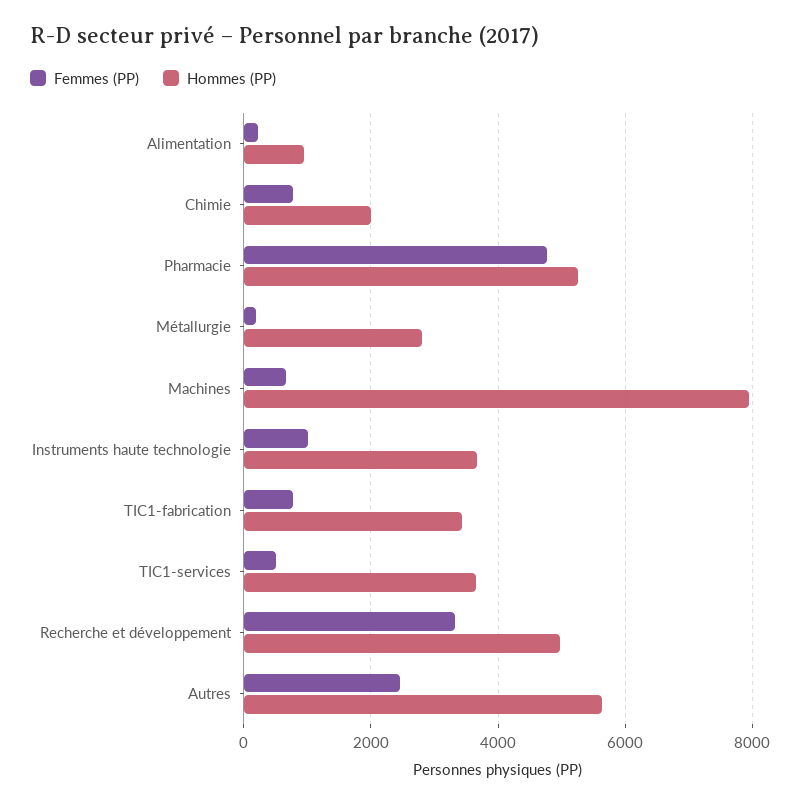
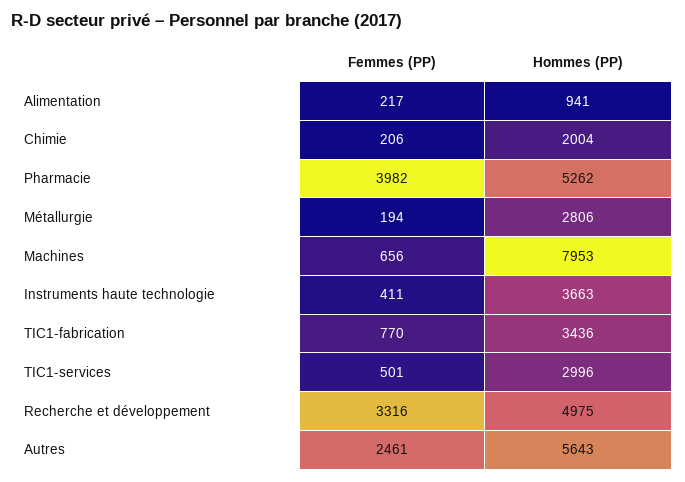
Femmes (PP), Chimie: 800 -> 206
Femmes (PP), Pharmacie: 4800 -> 3982
Femmes (PP), Instruments haute technologie: 1000 -> 411
Hommes (PP), TIC1-services: 3600 -> 2996

